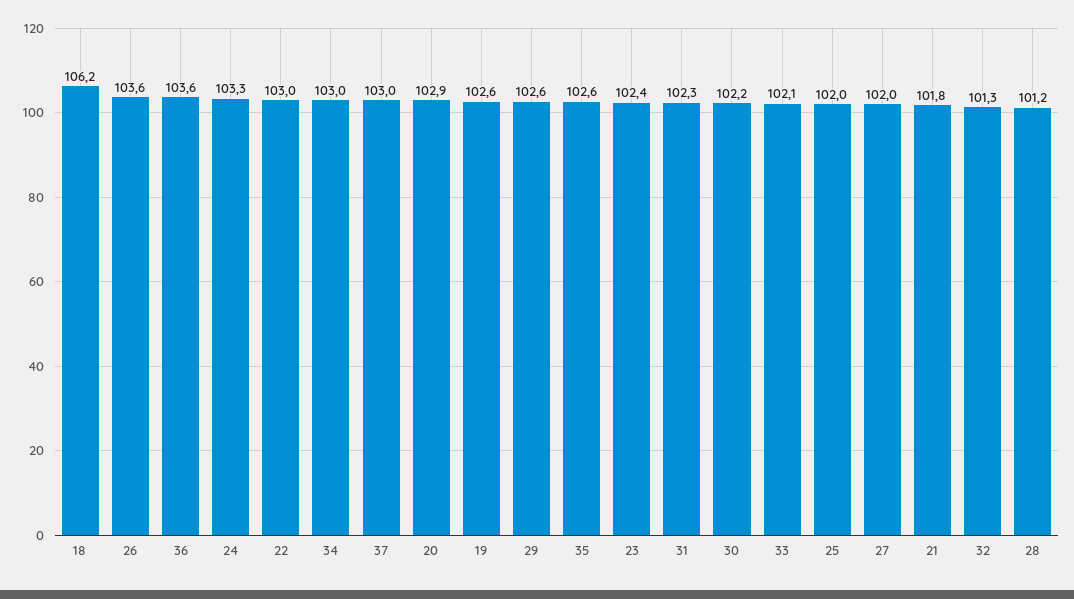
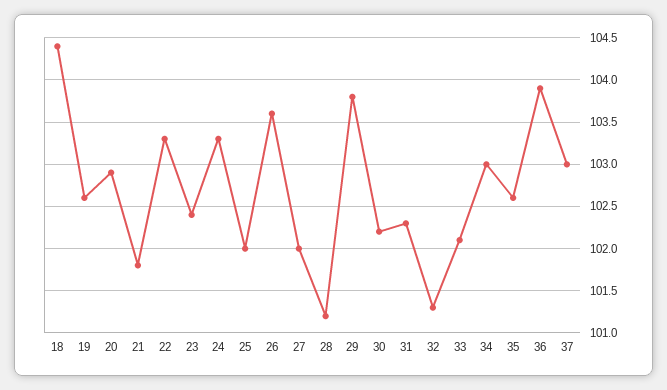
18: 106.2 -> 104.4
36: 103.6 -> 103.9
22: 103 -> 103.3
29: 102.6 -> 103.8

